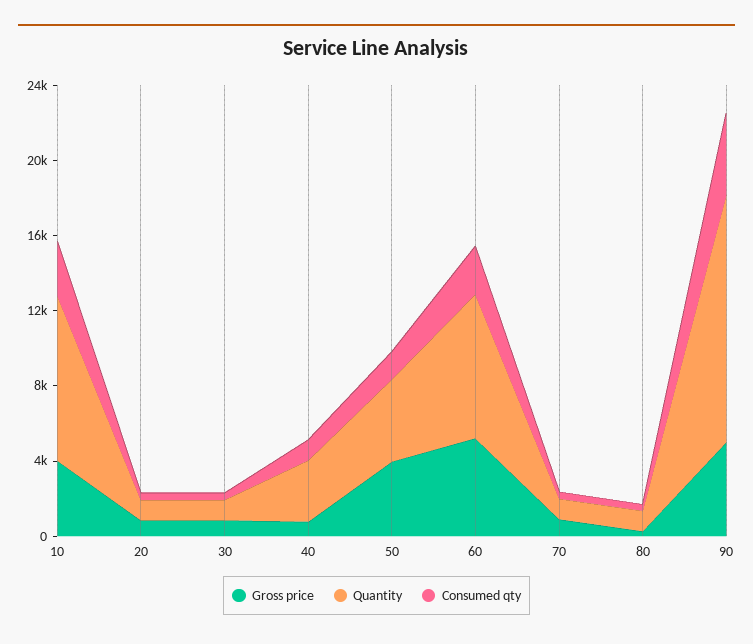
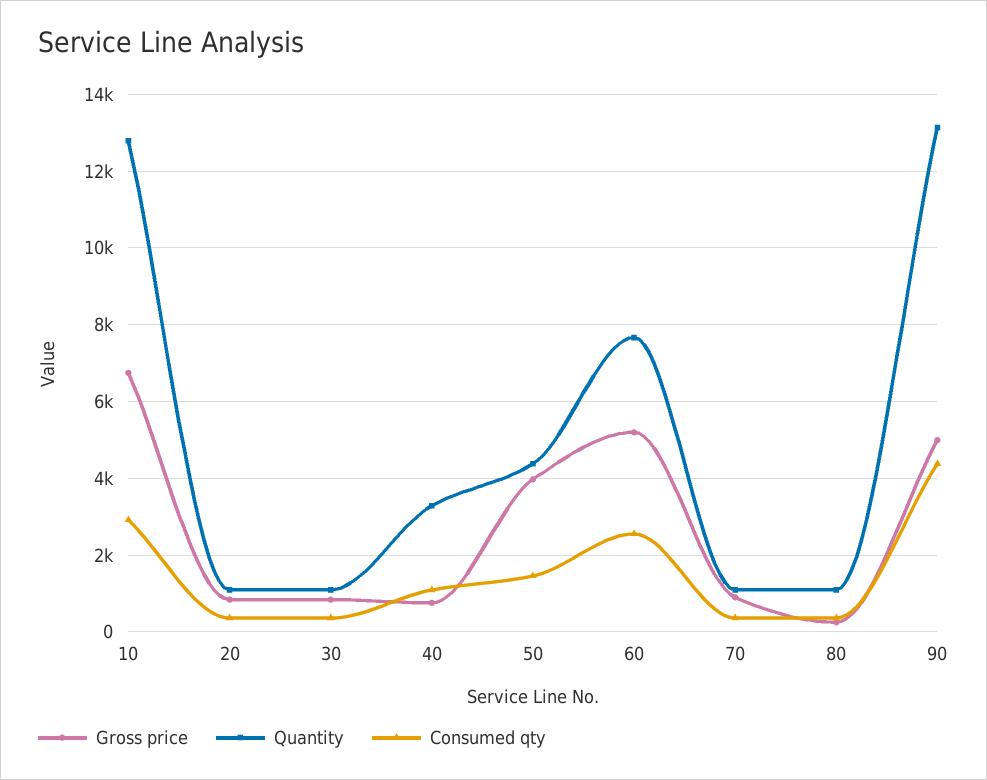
Gross price, 10: 4000 -> 6800
Quantity, 10: 9000 -> 12800

